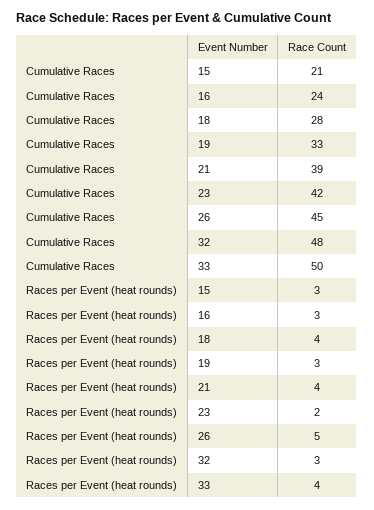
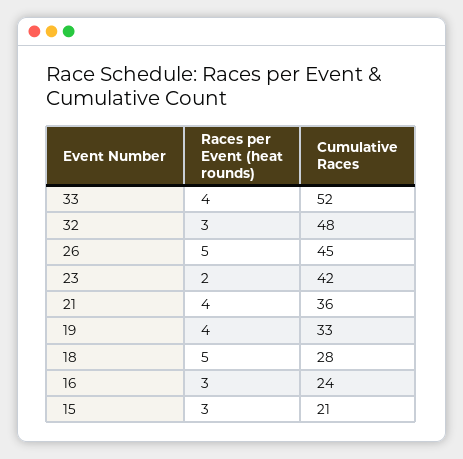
Cumulative Races, 21: 39 -> 36
Cumulative Races, 33: 50 -> 52
Races per Event (heat rounds), 18: 4 -> 5
Races per Event (heat rounds), 19: 3 -> 4

